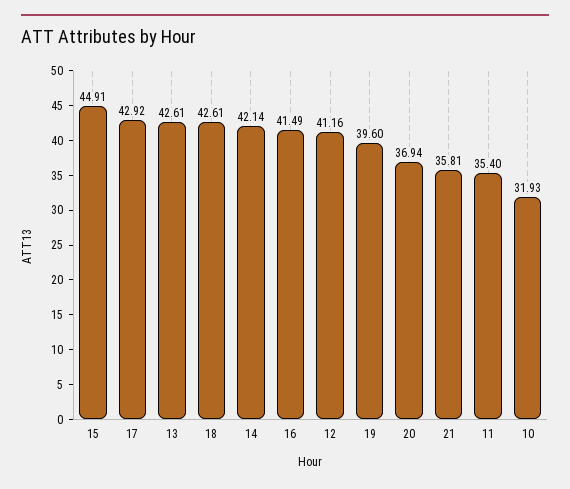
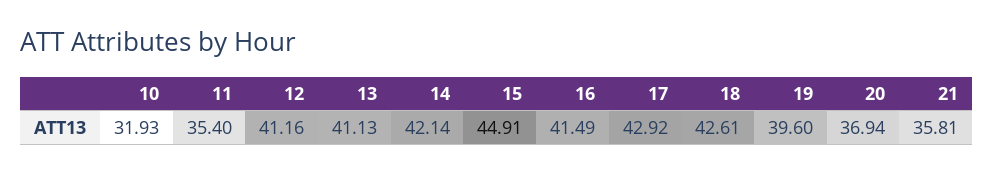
13: 42.61 -> 41.13

